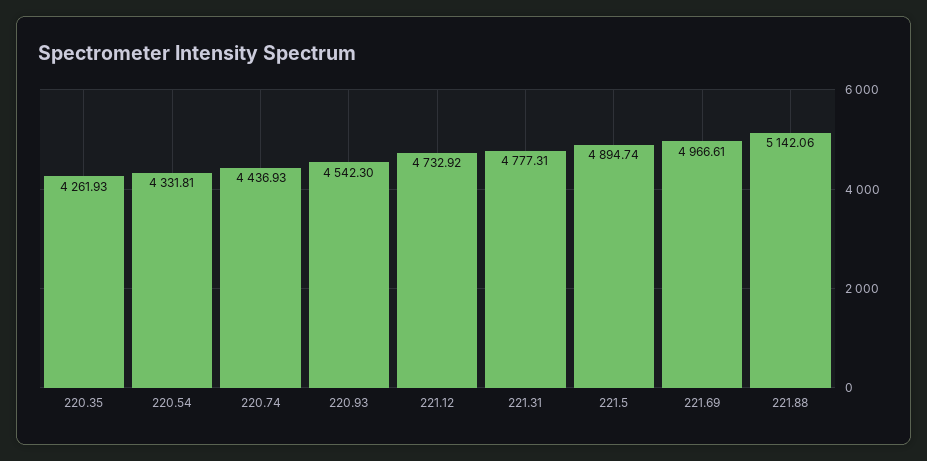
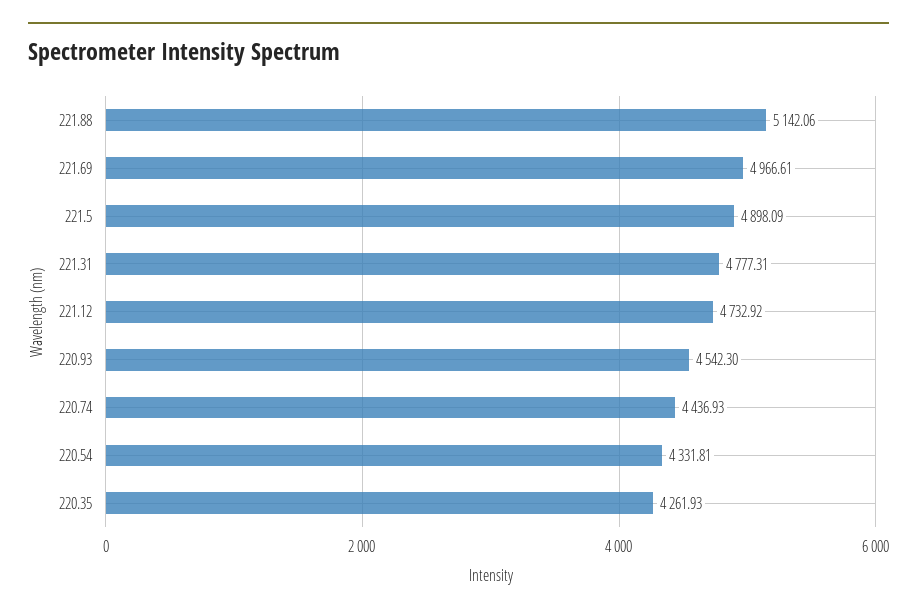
221.5: 4894.74 -> 4898.09

